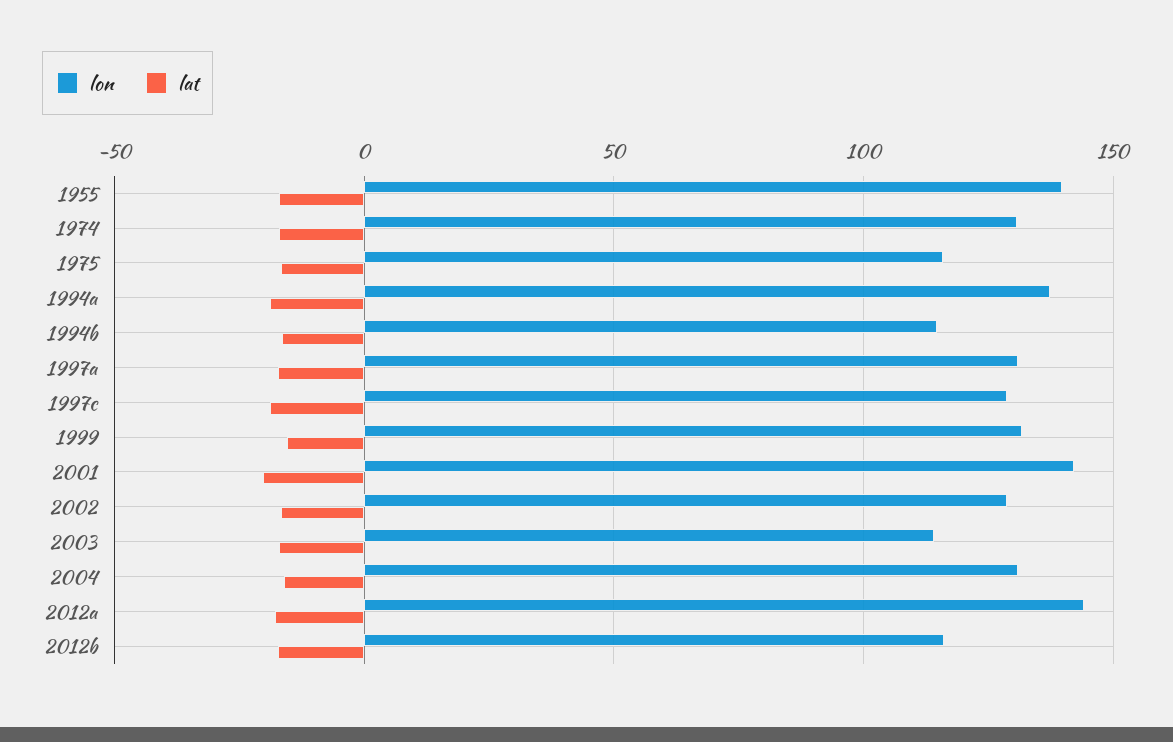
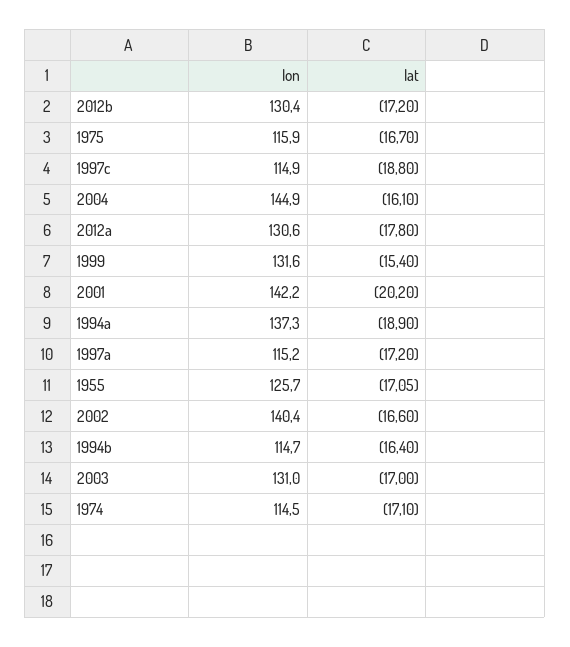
lon, 1955: 140 -> 125.7
lon, 1974: 130 -> 114.5
lon, 1997a: 130 -> 115.2
lon, 1997c: 130 -> 114.9
lon, 2002: 130 -> 140.4
lon, 2003: 115 -> 131
lon, 2004: 130 -> 144.9
lon, 2012a: 145 -> 130.6
lon, 2012b: 115 -> 130.4

